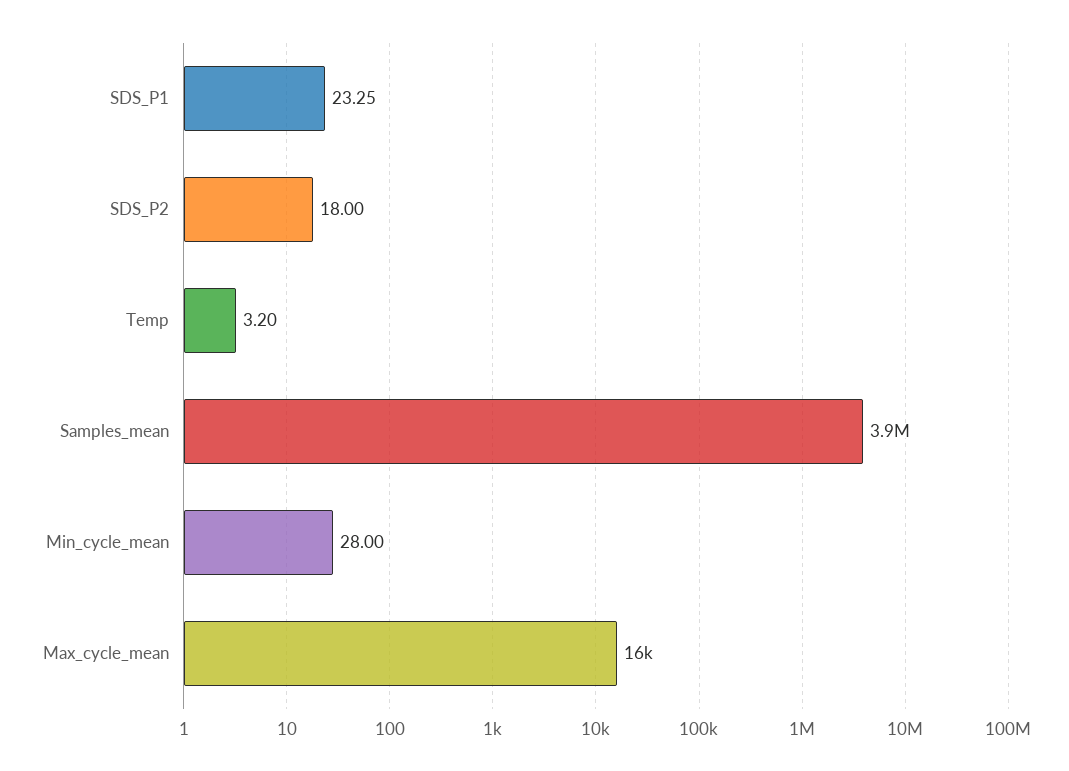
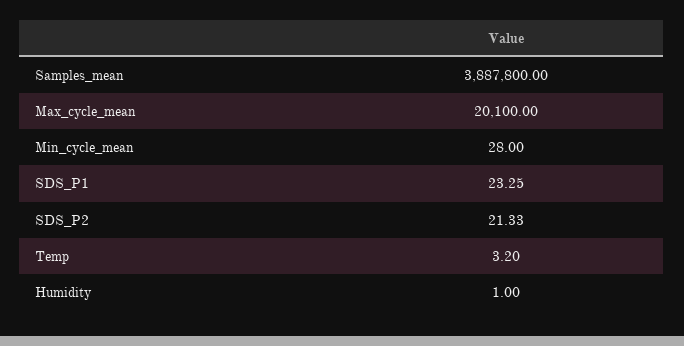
SDS_P2: 18 -> 21.33
Max_cycle_mean: 16000 -> 20100
Humidity: none -> 1

